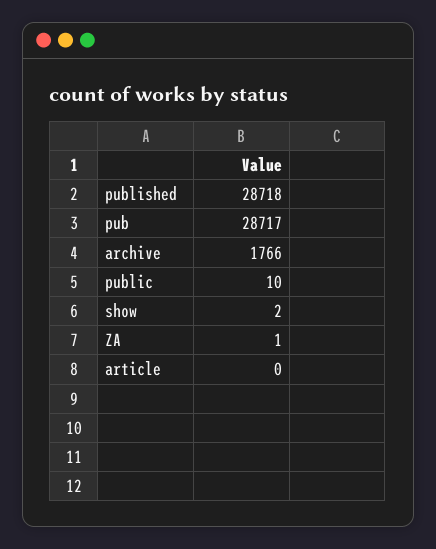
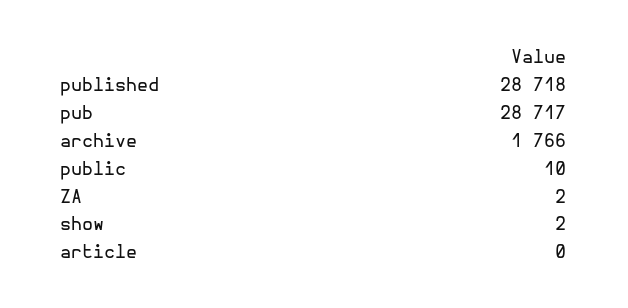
ZA: 1 -> 2

